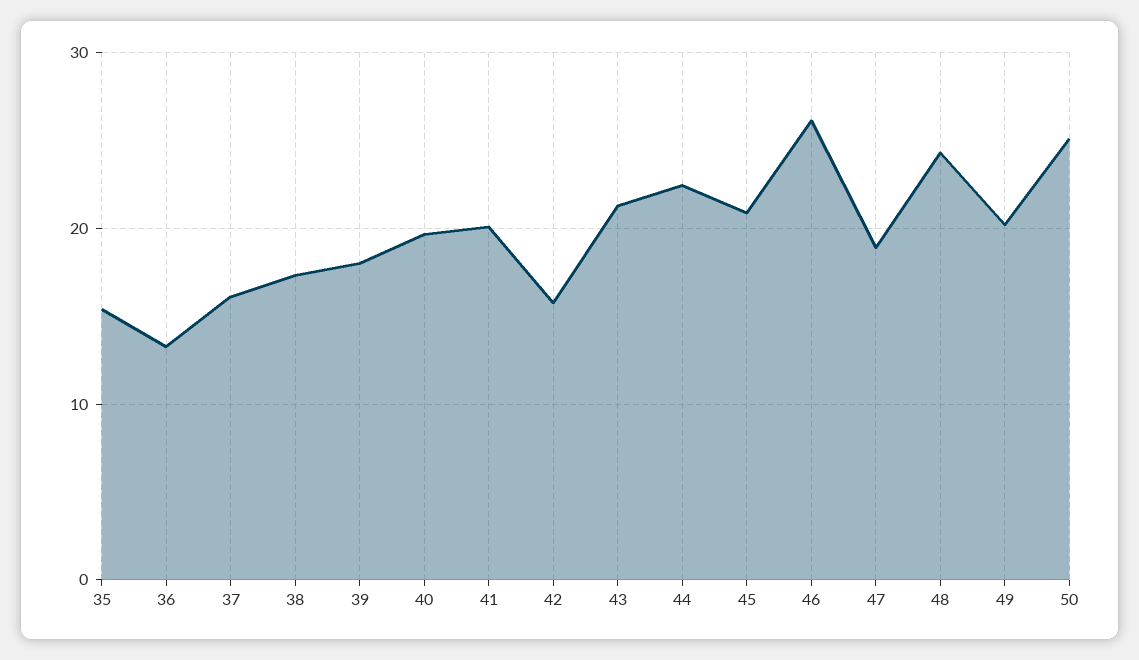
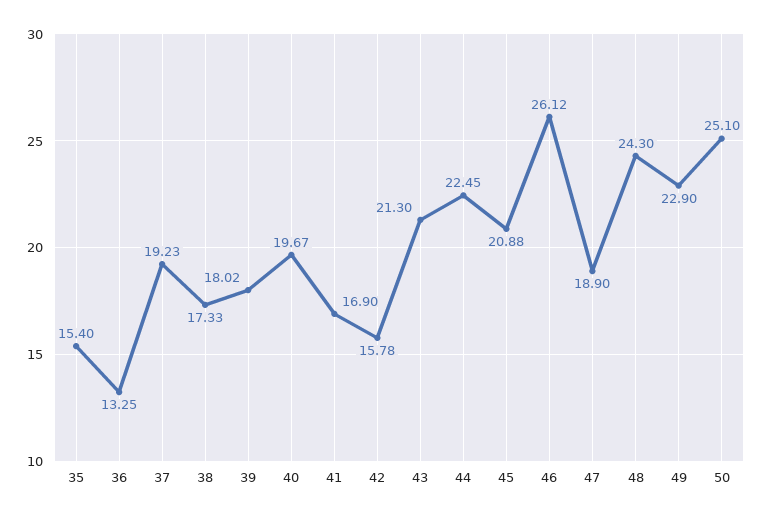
37: 16 -> 19.23
41: 20 -> 16.9
49: 20 -> 22.9

